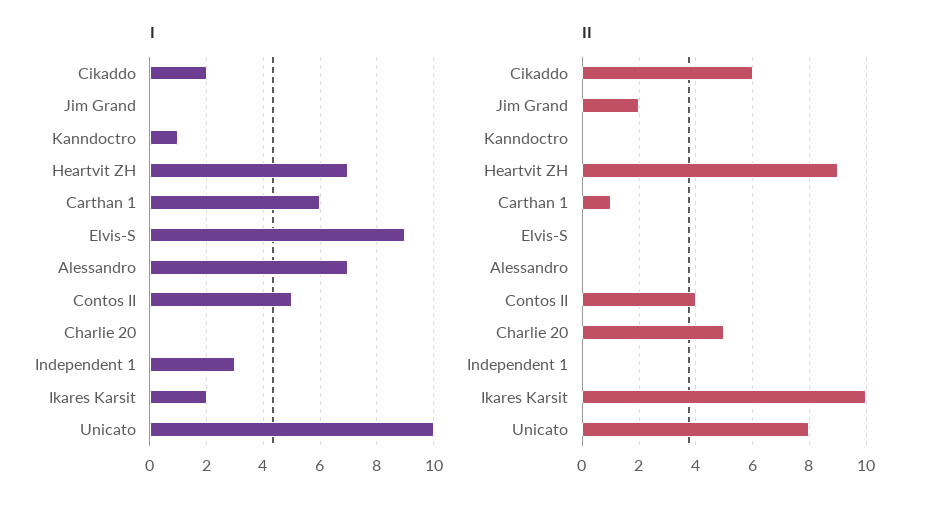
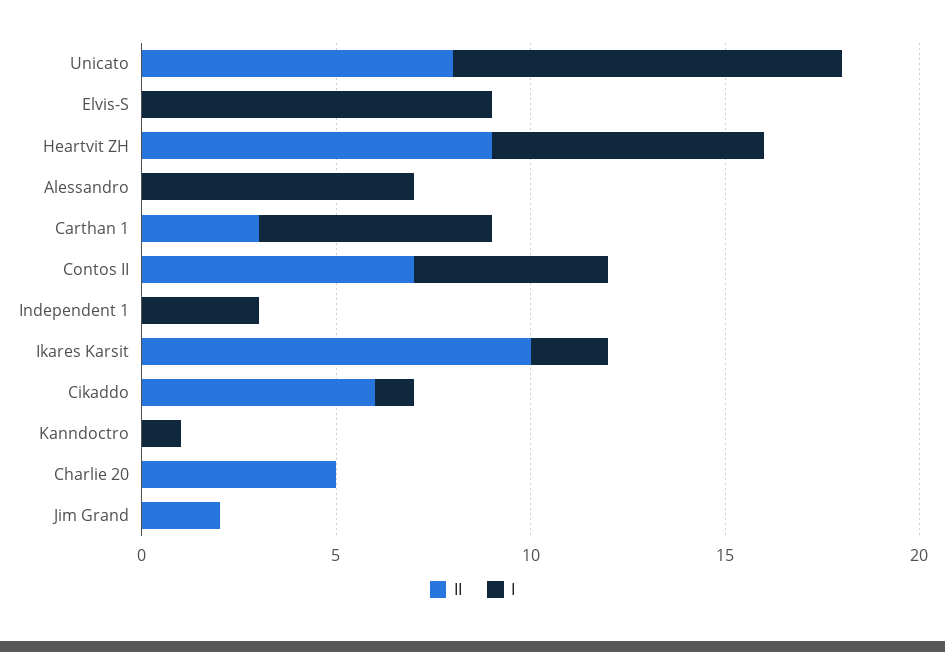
I, Cikaddo: 2 -> 1
II, Carthan 1: 1 -> 3
II, Contos II: 4 -> 7

